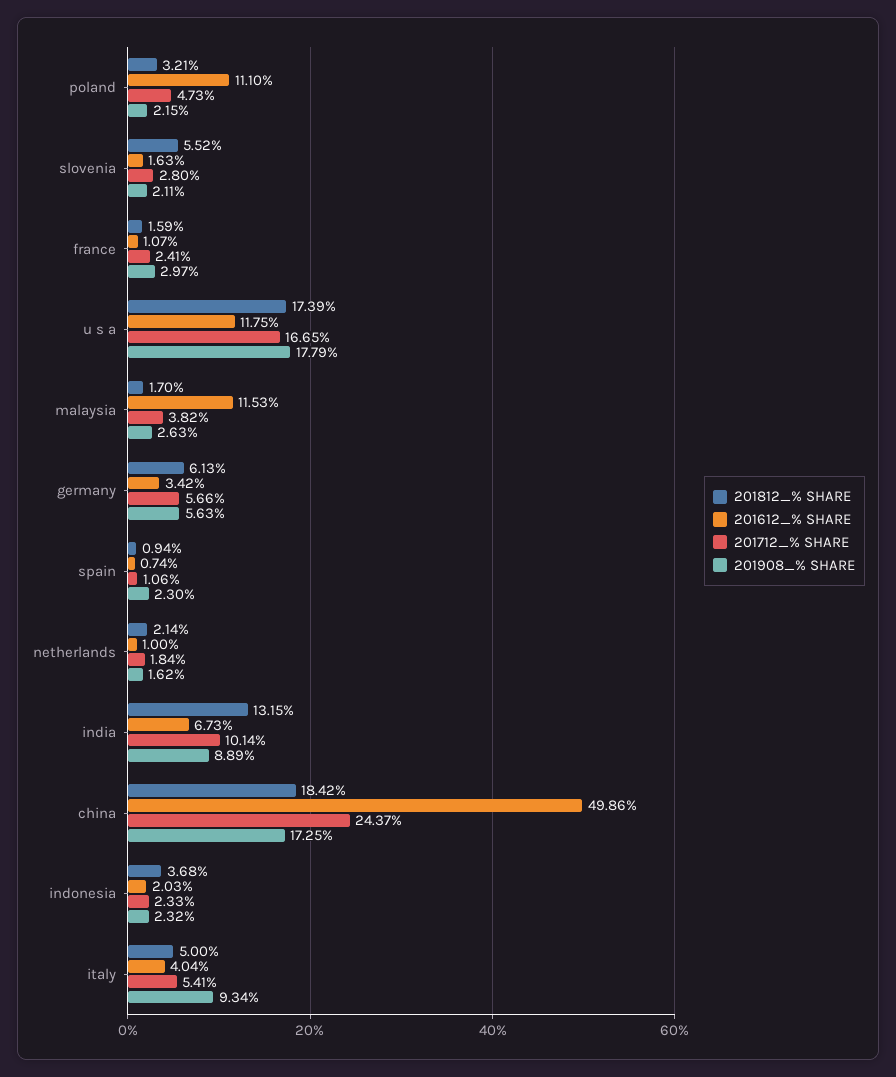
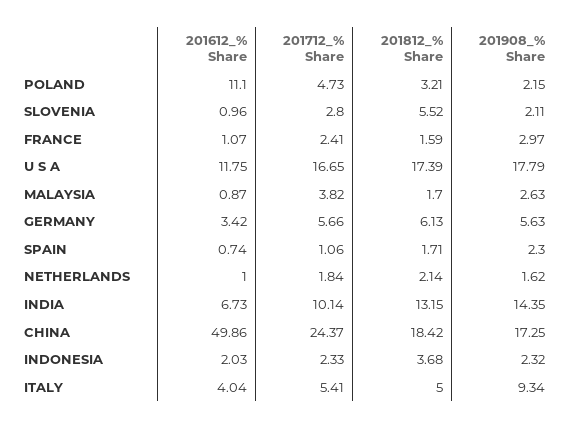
201612_% SHARE, slovenia: 1.63 -> 0.96
201612_% SHARE, malaysia: 11.53 -> 0.87
201812_% SHARE, spain: 0.94 -> 1.71
201908_% SHARE, india: 8.89 -> 14.35

